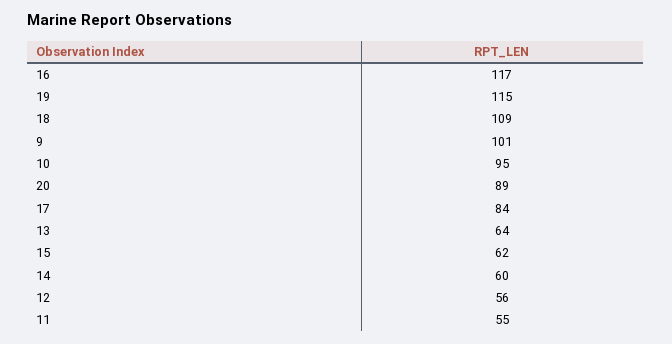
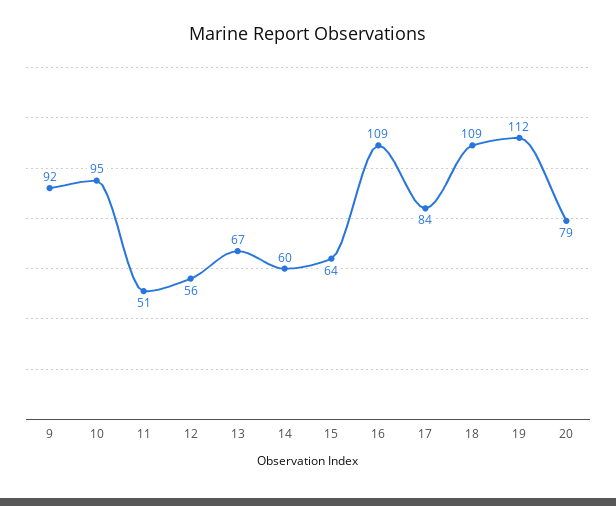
16: 117 -> 109
19: 115 -> 112
9: 101 -> 92
20: 89 -> 79
13: 64 -> 67
15: 62 -> 64
11: 55 -> 51

